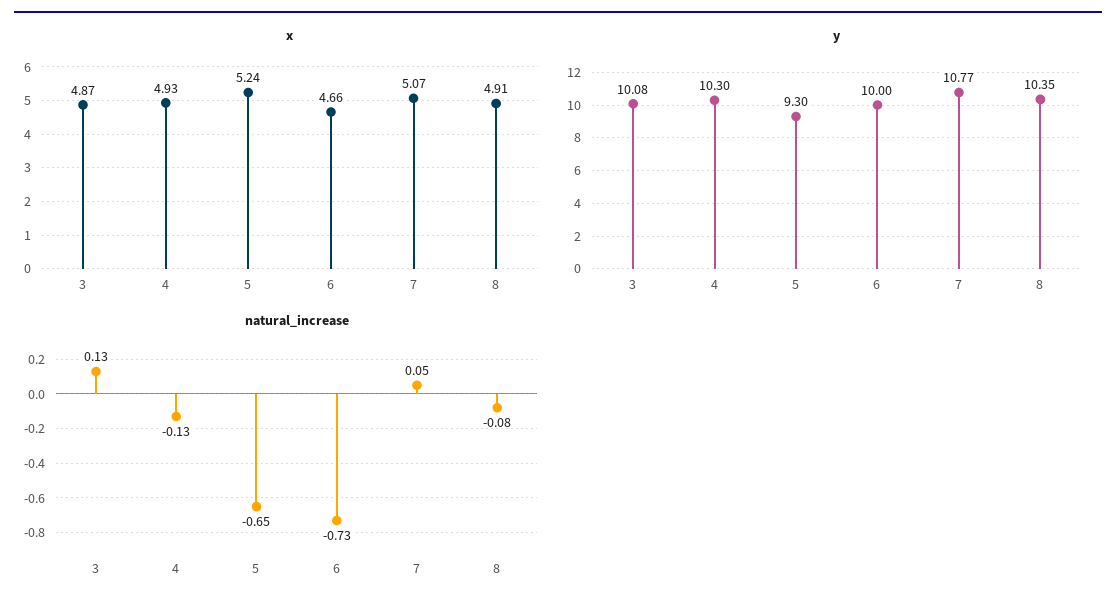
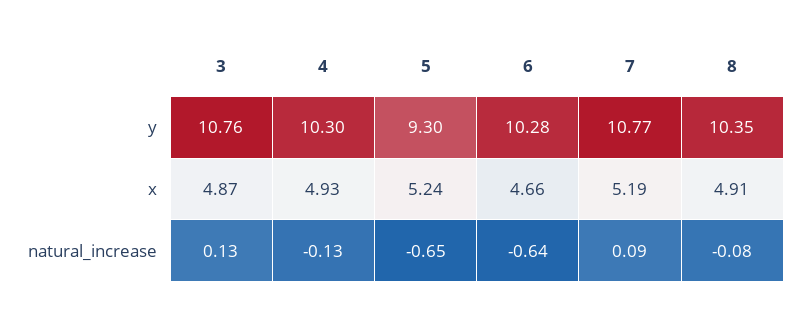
x, 7: 5.07 -> 5.19
y, 3: 10.08 -> 10.76
y, 6: 10 -> 10.28
natural_increase, 6: -0.73 -> -0.64
natural_increase, 7: 0.05 -> 0.09

